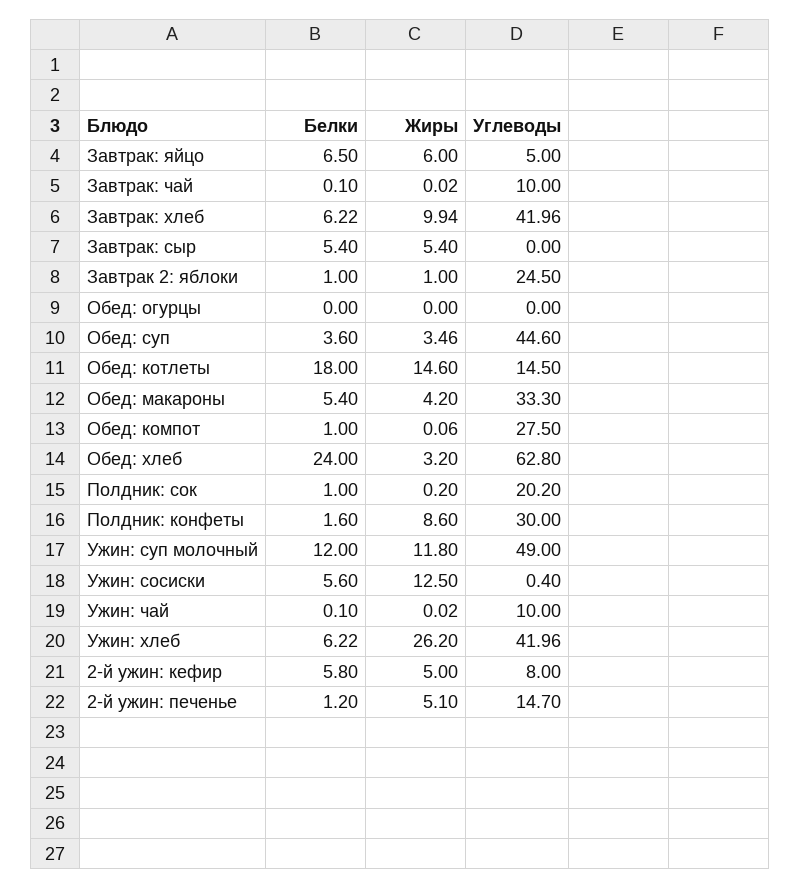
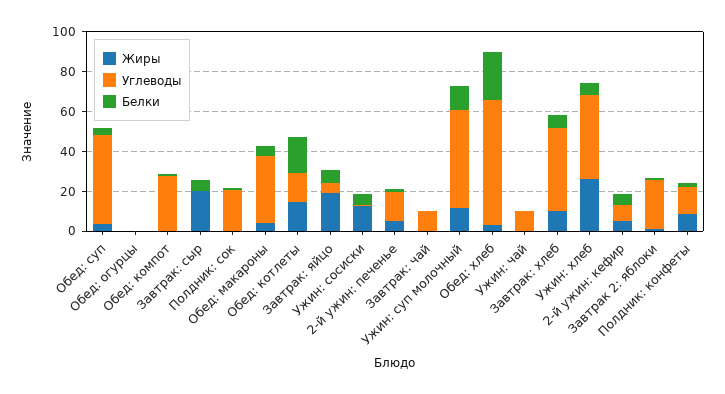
Жиры, Завтрак: яйцо: 6 -> 20
Жиры, Завтрак: сыр: 5.4 -> 20
Углеводы, Полдник: конфеты: 30 -> 15

